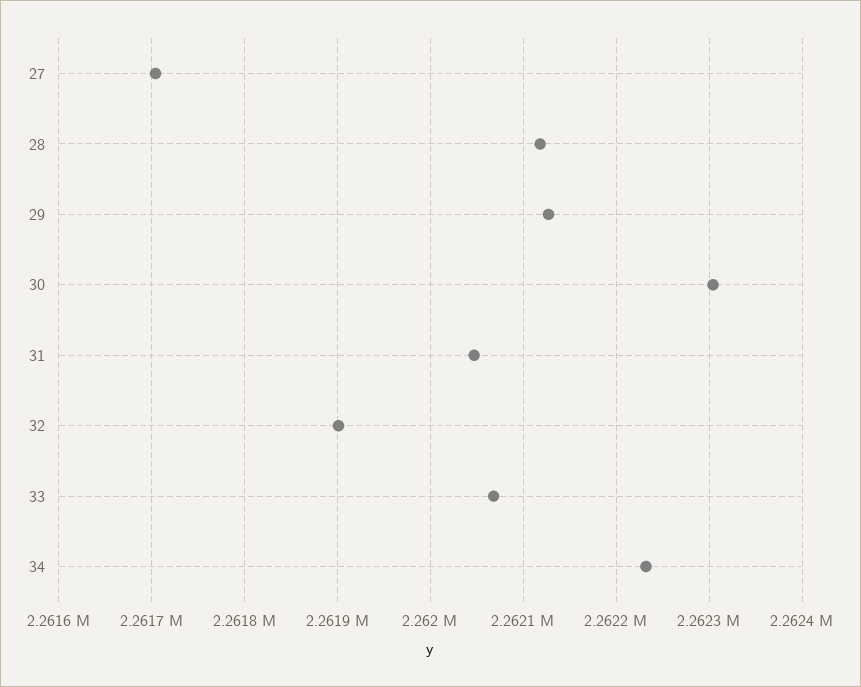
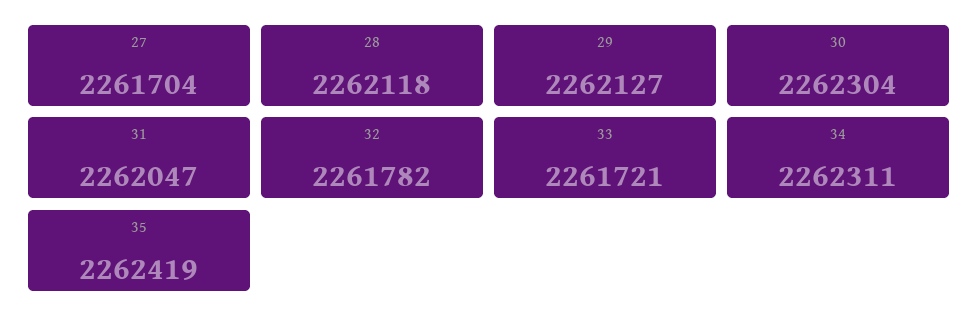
32: 2261900 -> 2261782
33: 2262070 -> 2261721
34: 2262230 -> 2262311
35: none -> 2262419

